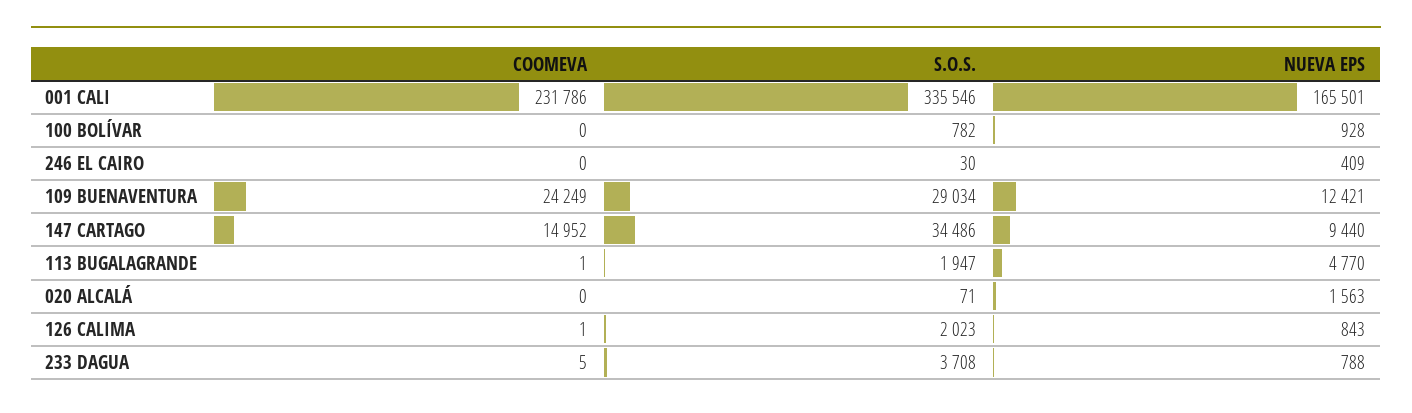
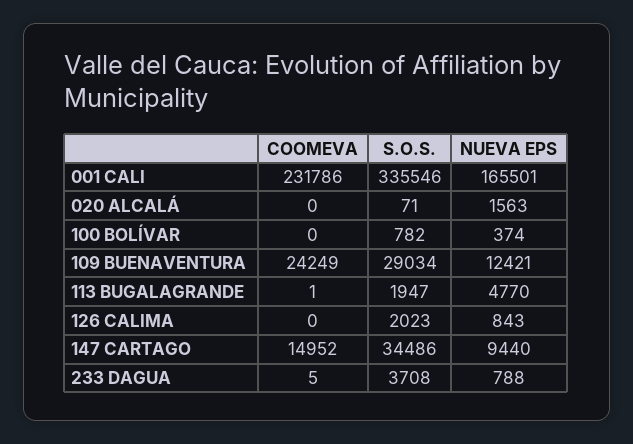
NUEVA EPS, 100 BOLÍVAR: 928 -> 374
COOMEVA, 246 EL CAIRO: 0 -> none
S.O.S., 246 EL CAIRO: 30 -> none
NUEVA EPS, 246 EL CAIRO: 409 -> none
COOMEVA, 126 CALIMA: 1 -> 0

